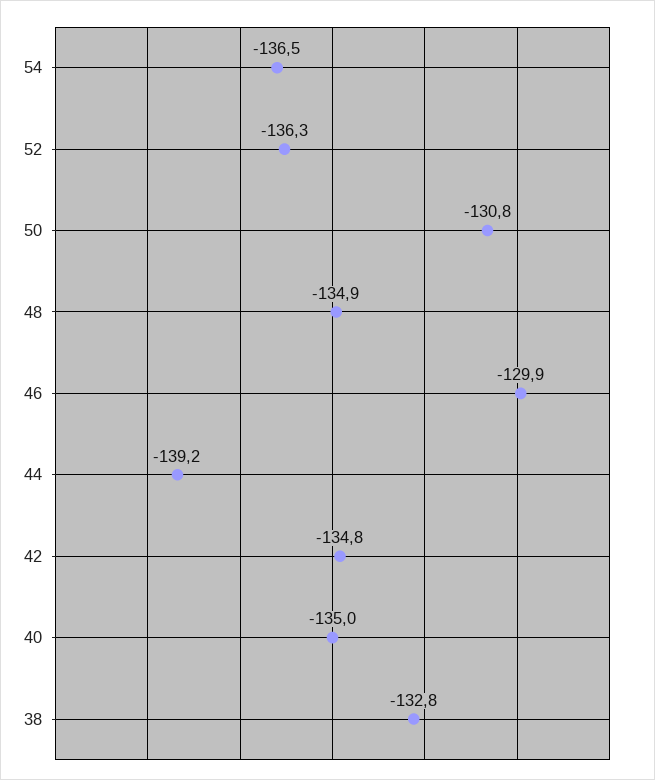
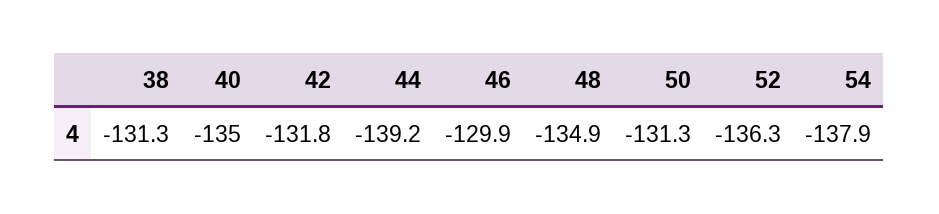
54: -136.5 -> -137.9
50: -130.8 -> -131.3
42: -134.8 -> -131.8
38: -132.8 -> -131.3

